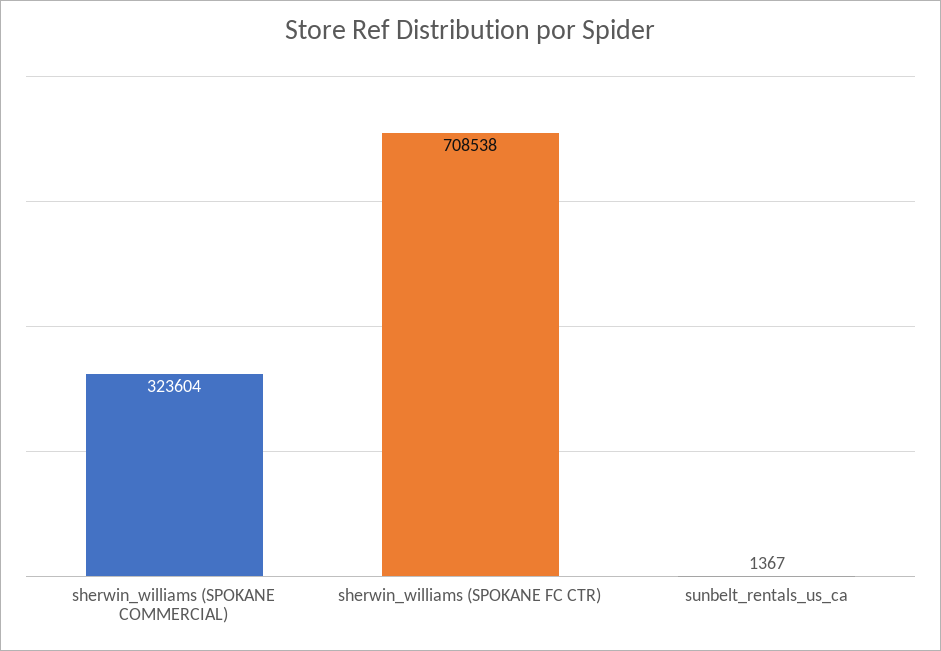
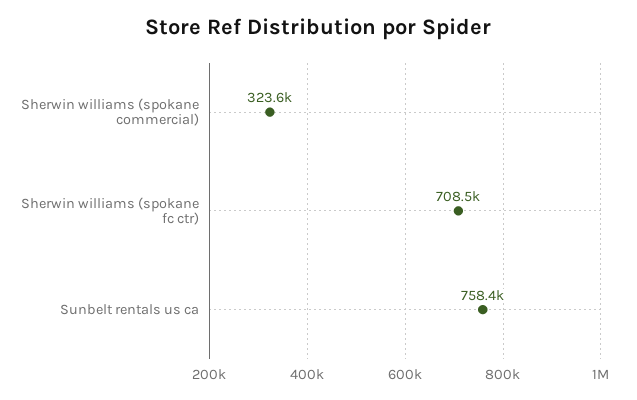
sunbelt_rentals_us_ca: 1367 -> 758400

